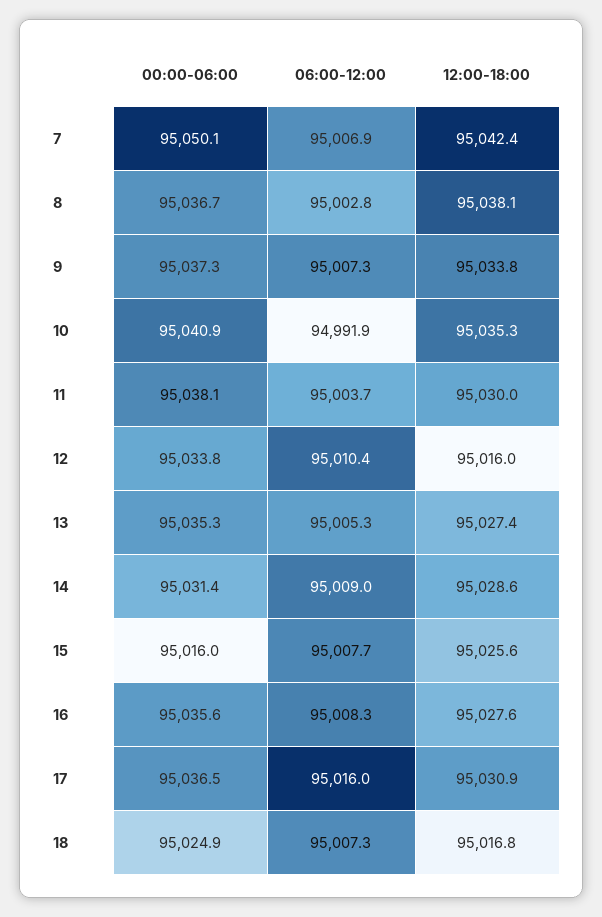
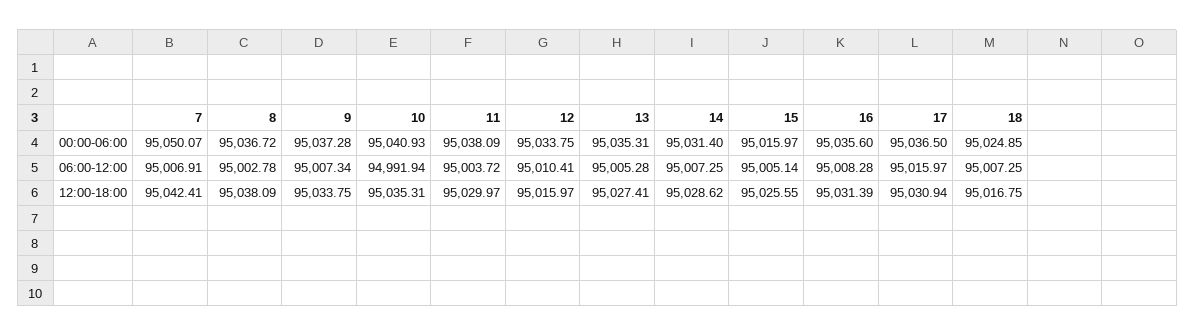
06:00-12:00, 14: 95009 -> 95007.25
06:00-12:00, 15: 95007.7 -> 95005.14
12:00-18:00, 16: 95027.6 -> 95031.39

